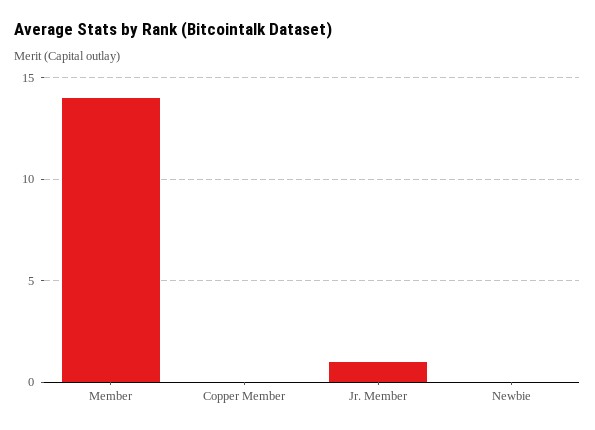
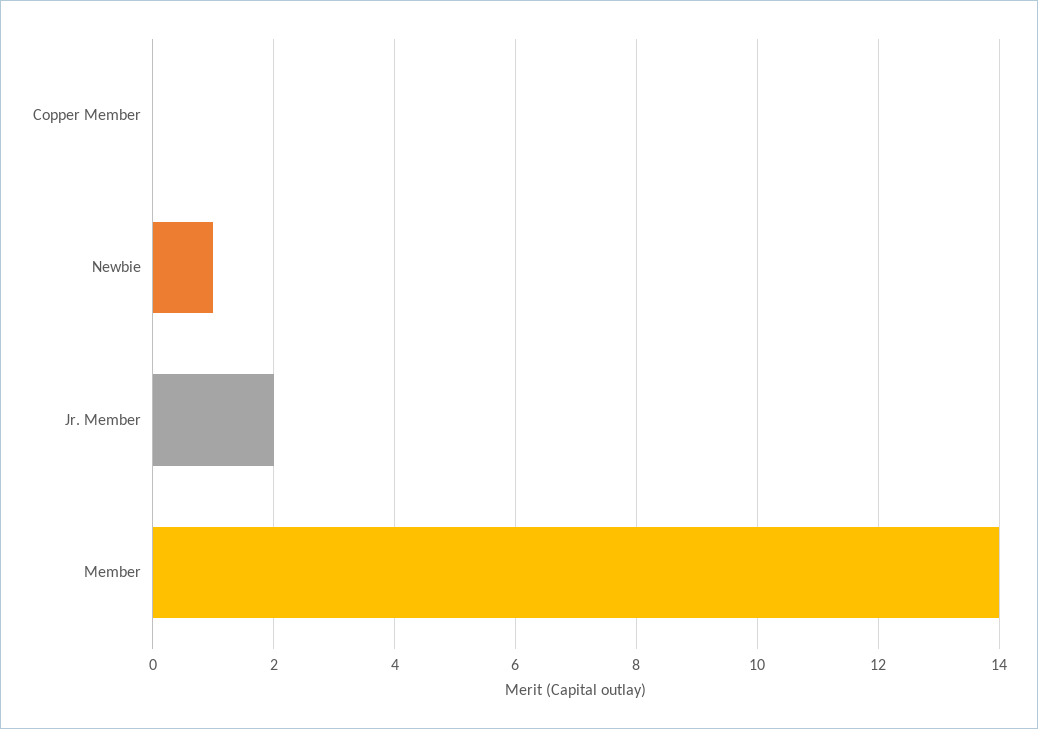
Jr. Member: 1 -> 2
Newbie: 0 -> 1

